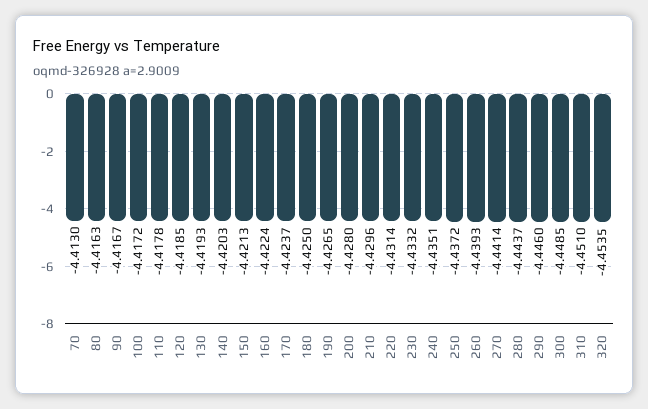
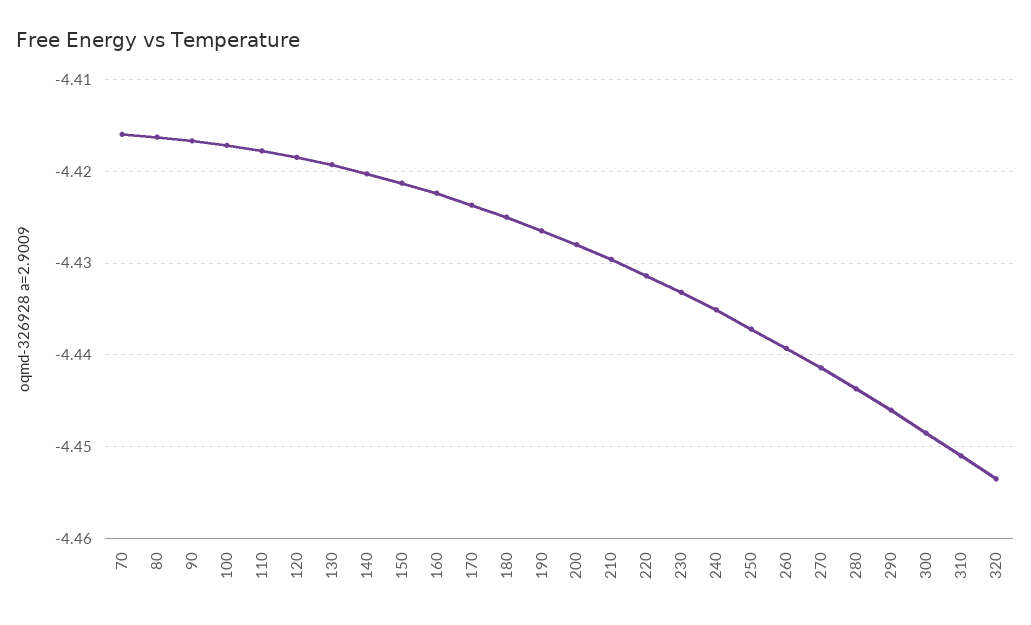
70: -4.413 -> -4.416

